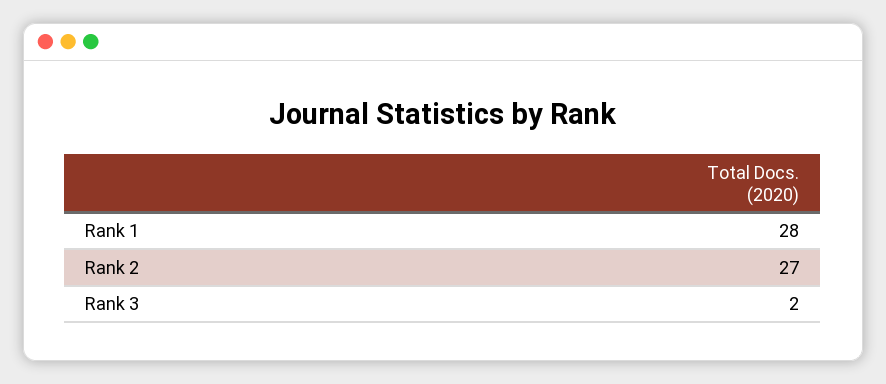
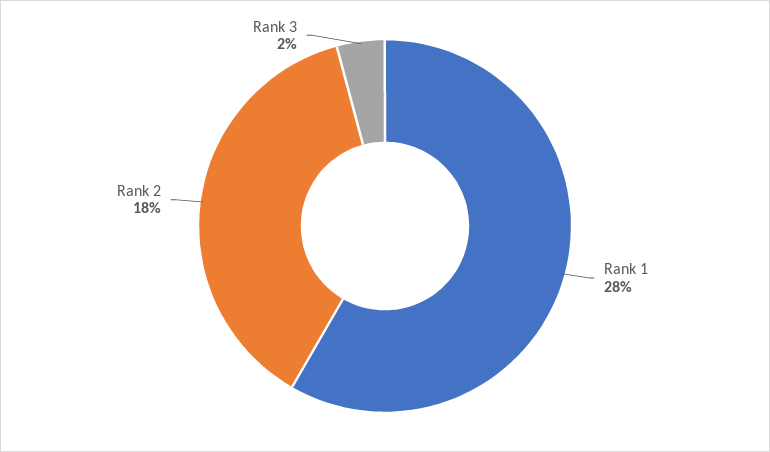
Rank 2: 27 -> 18

